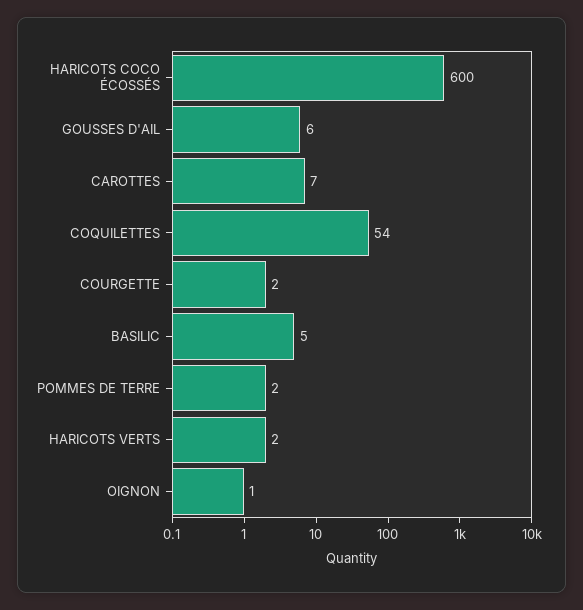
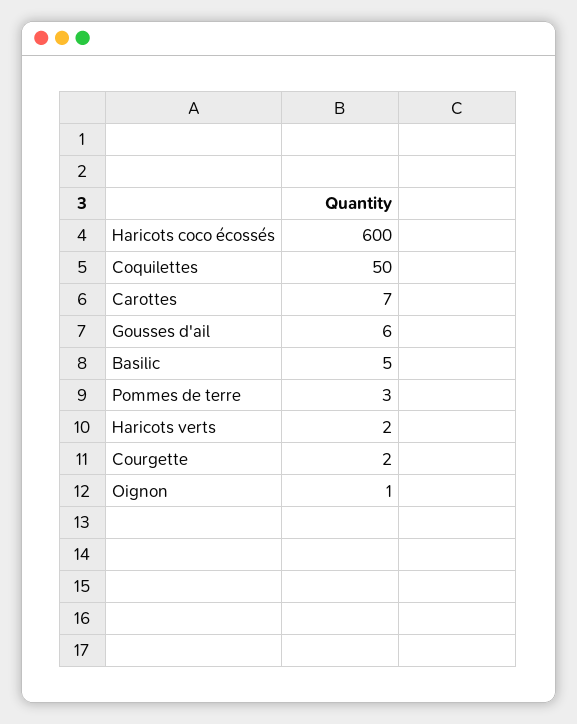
COQUILETTES: 54 -> 50
POMMES DE TERRE: 2 -> 3

